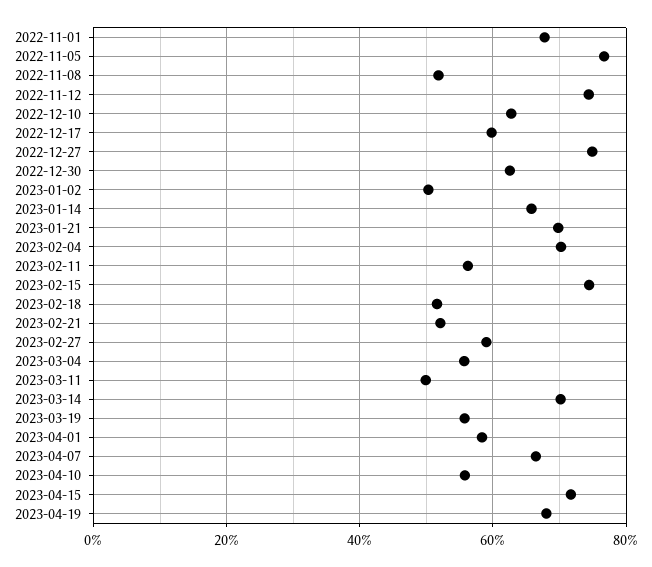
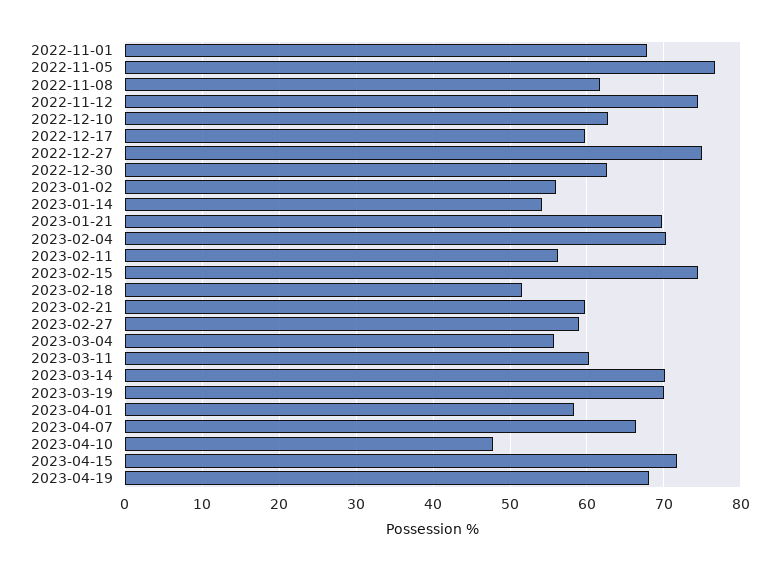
2022-11-08: 52 -> 62
2023-01-02: 50 -> 56
2023-01-14: 66 -> 54
2023-02-21: 52 -> 60
2023-03-11: 50 -> 60
2023-03-19: 56 -> 70
2023-04-10: 56 -> 48

